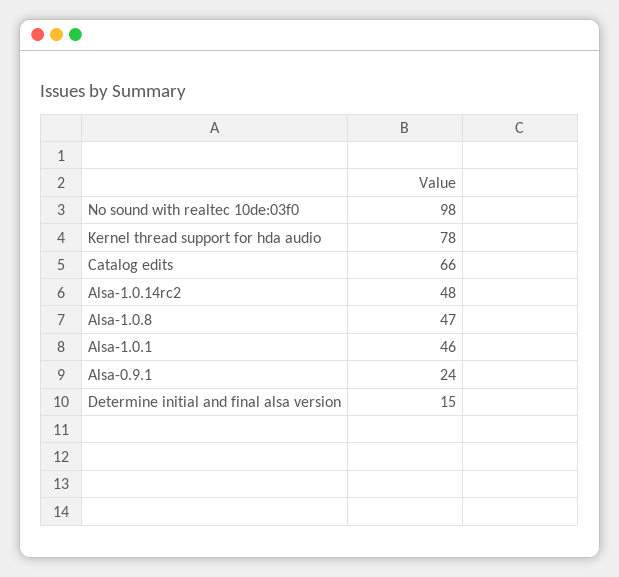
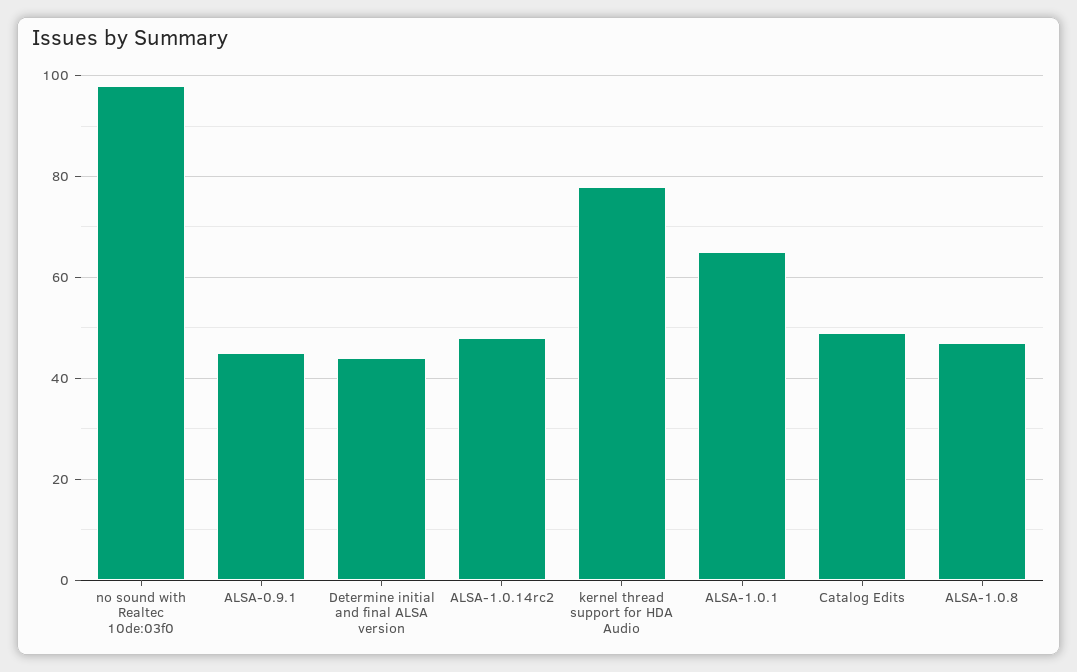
Catalog edits: 66 -> 50
Alsa-1.0.1: 46 -> 65
Alsa-0.9.1: 24 -> 45
Determine initial and final alsa version: 15 -> 45

